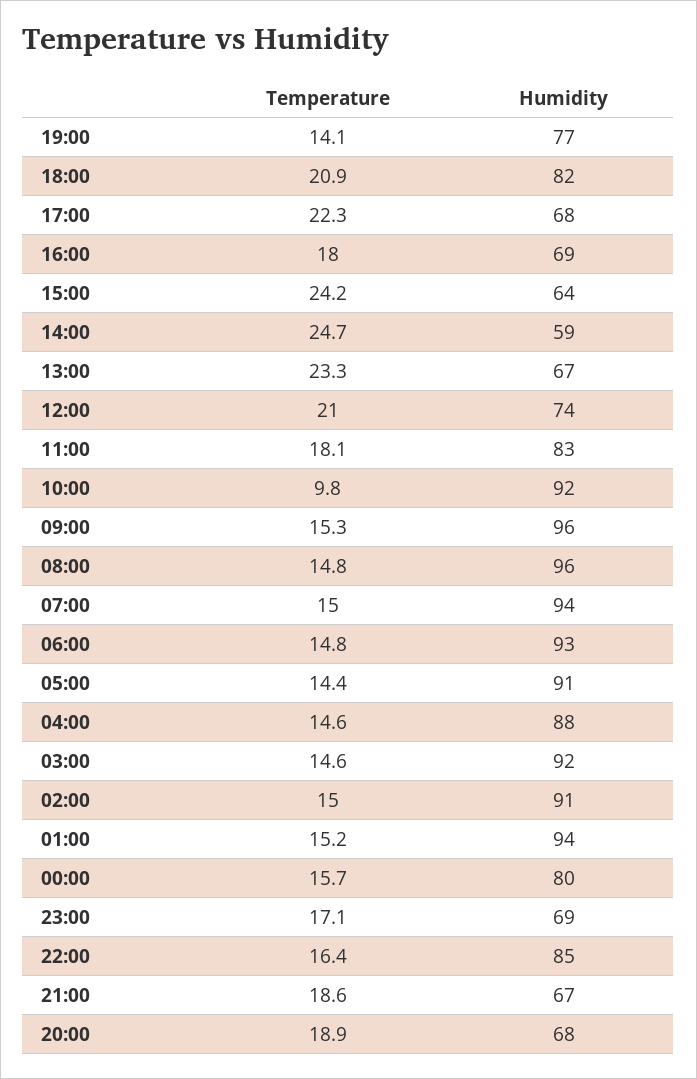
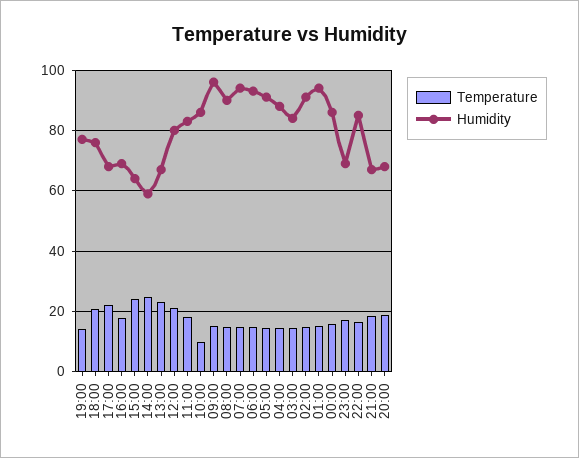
Humidity, 18:00: 82 -> 76
Humidity, 12:00: 74 -> 80
Humidity, 10:00: 92 -> 86
Humidity, 08:00: 96 -> 90
Humidity, 03:00: 92 -> 84
Humidity, 00:00: 80 -> 86

